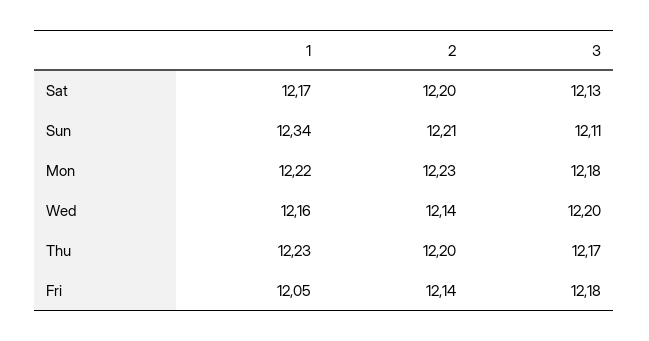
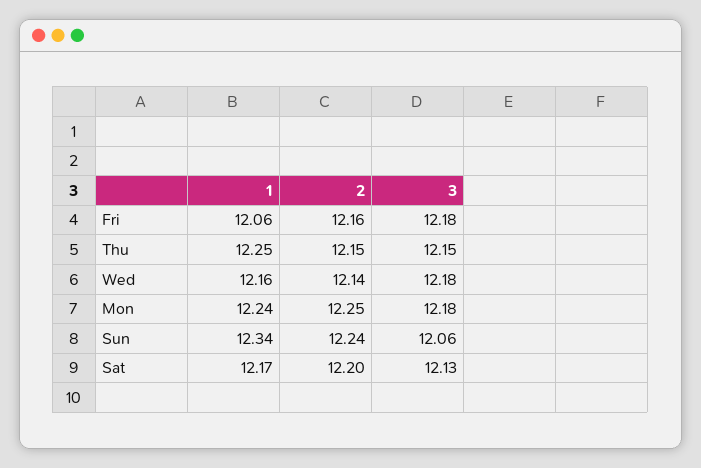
2, Sun: 12.21 -> 12.24
3, Sun: 12.11 -> 12.06
1, Mon: 12.22 -> 12.24
2, Mon: 12.23 -> 12.25
3, Wed: 12.2 -> 12.18
1, Thu: 12.23 -> 12.25
2, Thu: 12.2 -> 12.15
3, Thu: 12.17 -> 12.15
1, Fri: 12.05 -> 12.06
2, Fri: 12.14 -> 12.16

